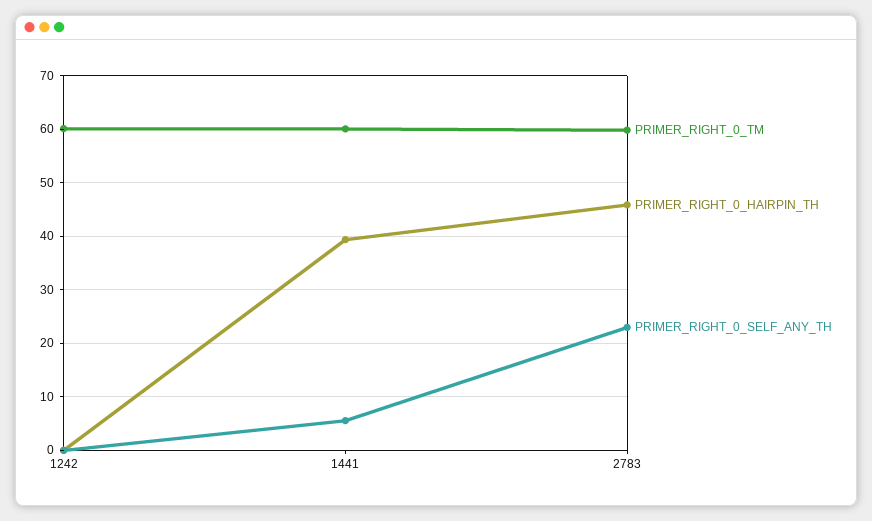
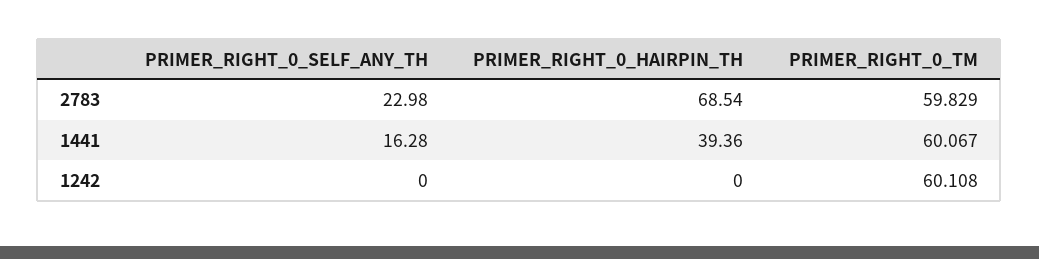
PRIMER_RIGHT_0_SELF_ANY_TH, 1441: 6 -> 16.28
PRIMER_RIGHT_0_HAIRPIN_TH, 2783: 46 -> 68.54

